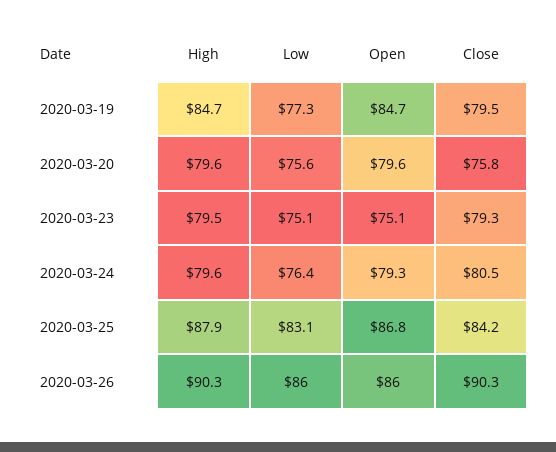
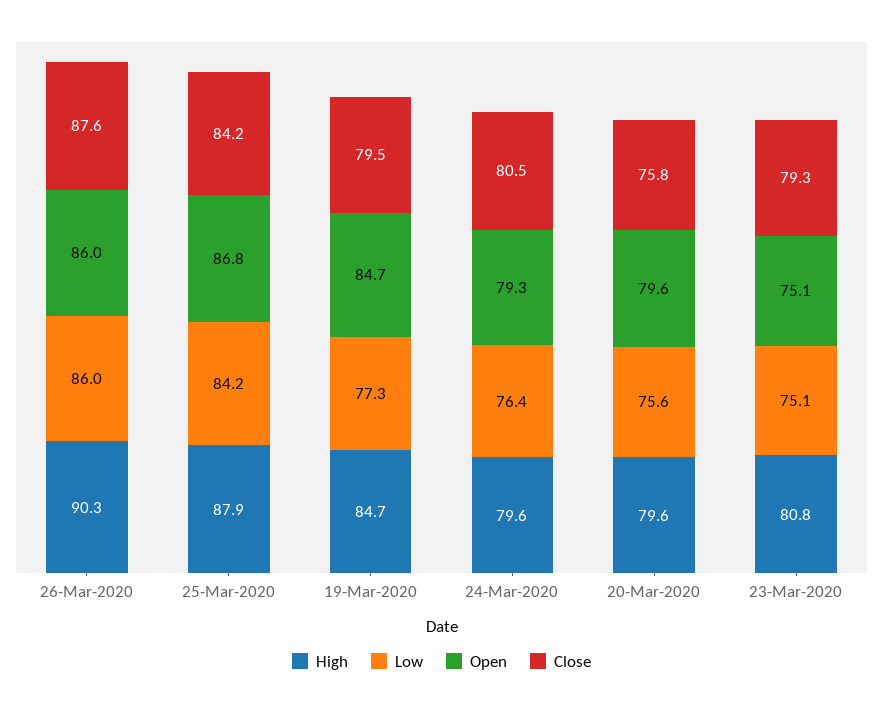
High, 2020-03-23: 79.5 -> 80.8
Low, 2020-03-25: 83.1 -> 84.2
Close, 2020-03-26: 90.3 -> 87.6

